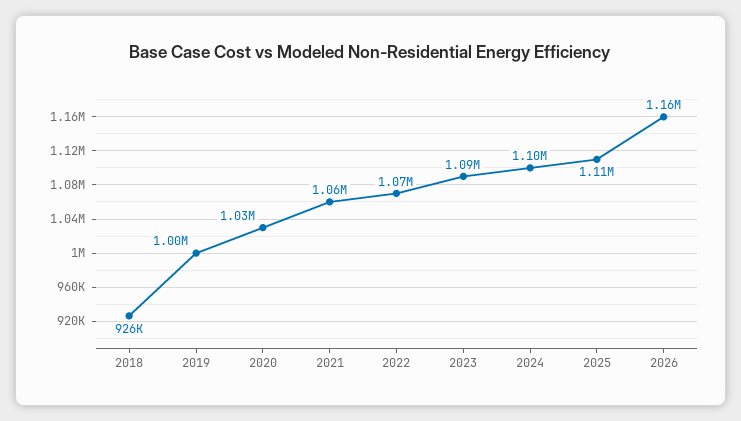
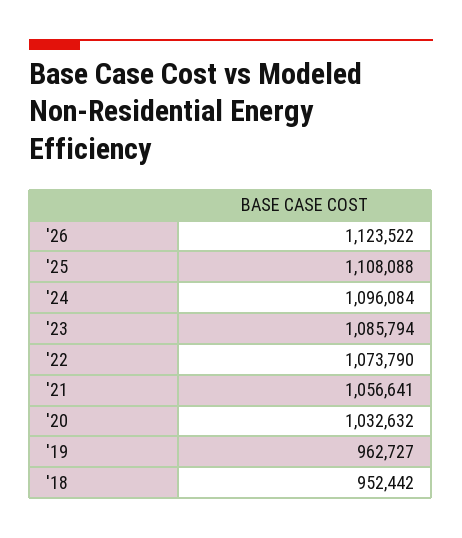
2018: 926000 -> 952442
2019: 1000000 -> 962727
2026: 1160000 -> 1123522

